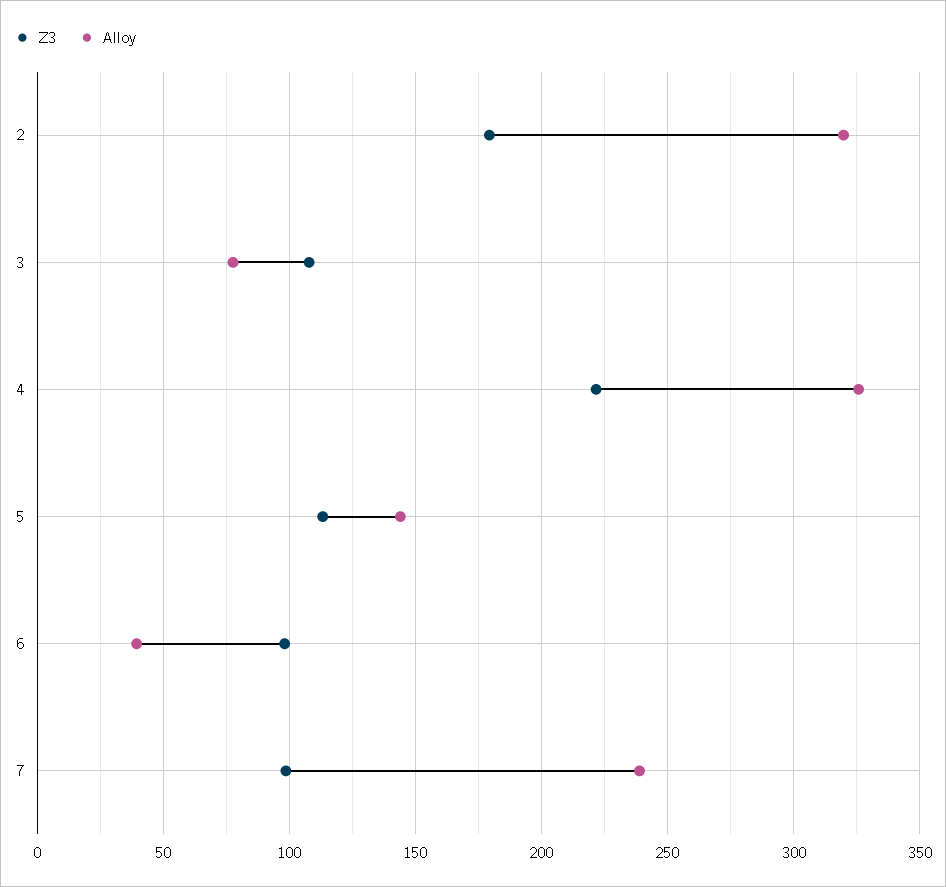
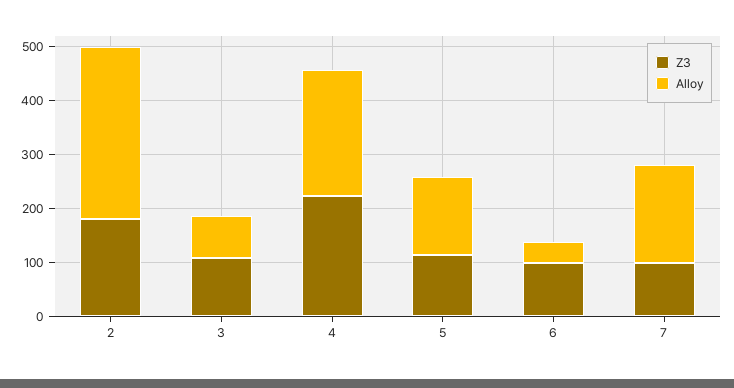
Alloy, 4: 325 -> 240
Alloy, 7: 240 -> 180

